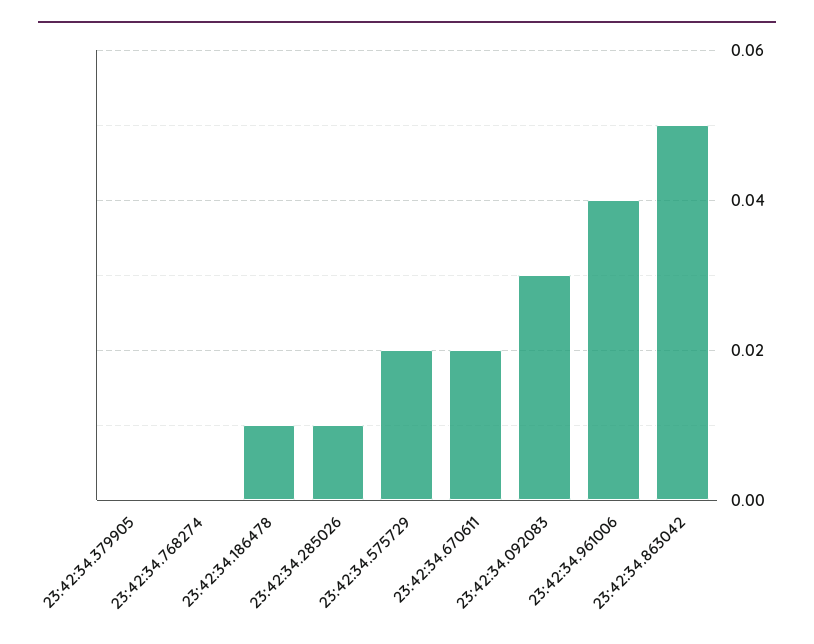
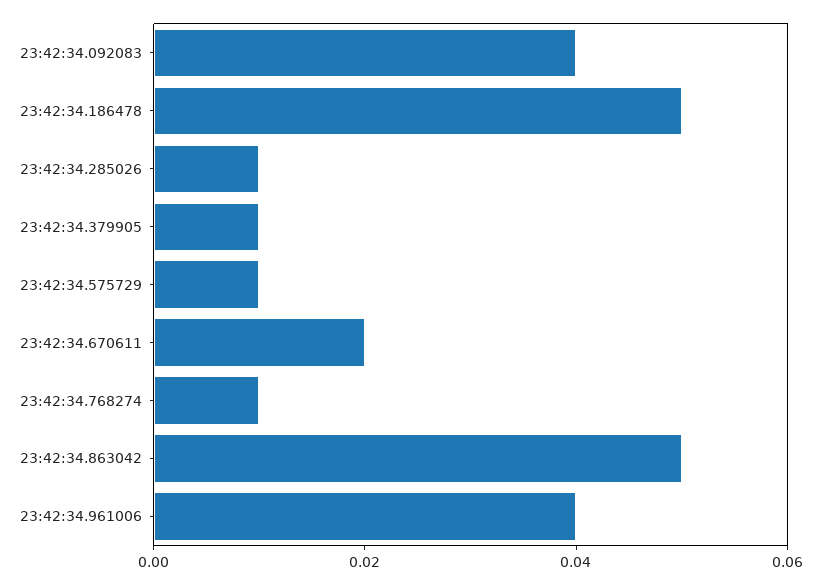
23:42:34.379905: 0 -> 0.01
23:42:34.768274: 0 -> 0.01
23:42:34.186478: 0.01 -> 0.05
23:42:34.575729: 0.02 -> 0.01
23:42:34.092083: 0.03 -> 0.04

